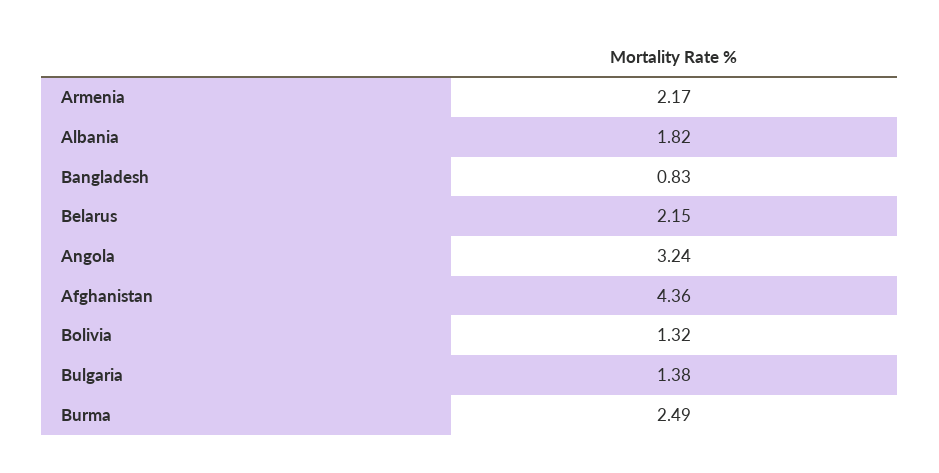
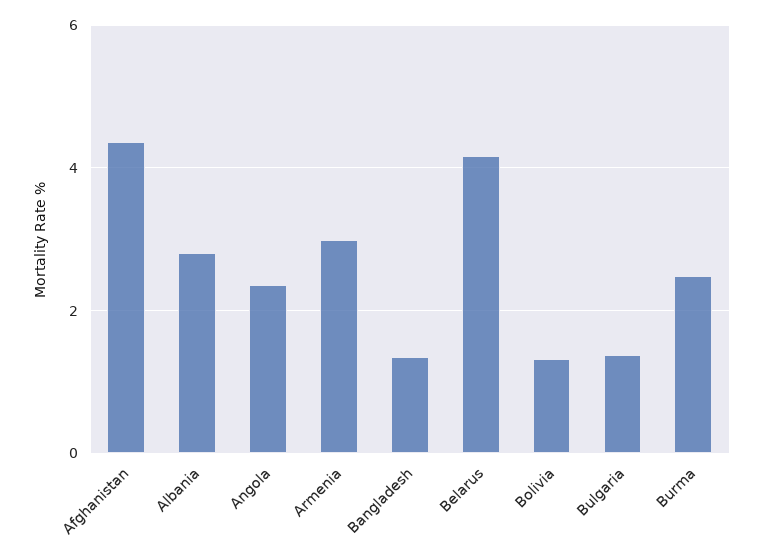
Armenia: 2.17 -> 3
Albania: 1.82 -> 2.8
Bangladesh: 0.83 -> 1.4
Belarus: 2.15 -> 4.2
Angola: 3.24 -> 2.4

